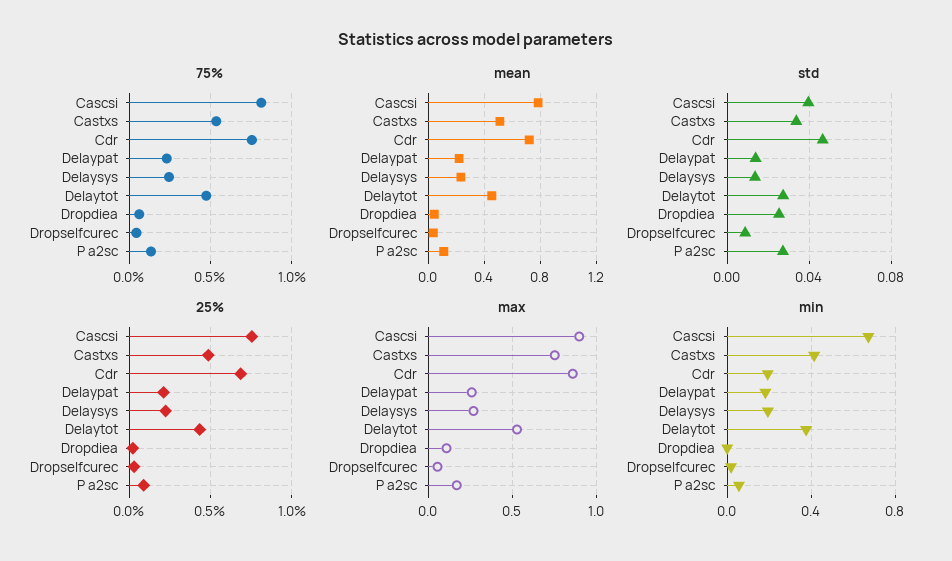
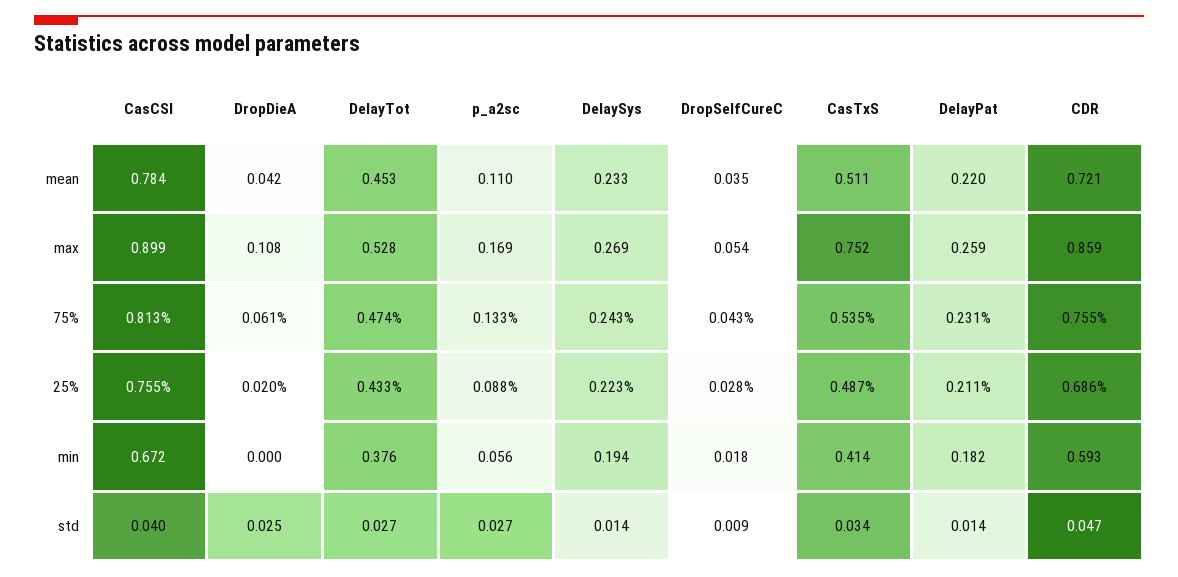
min, Cdr: 0.2 -> 0.593

